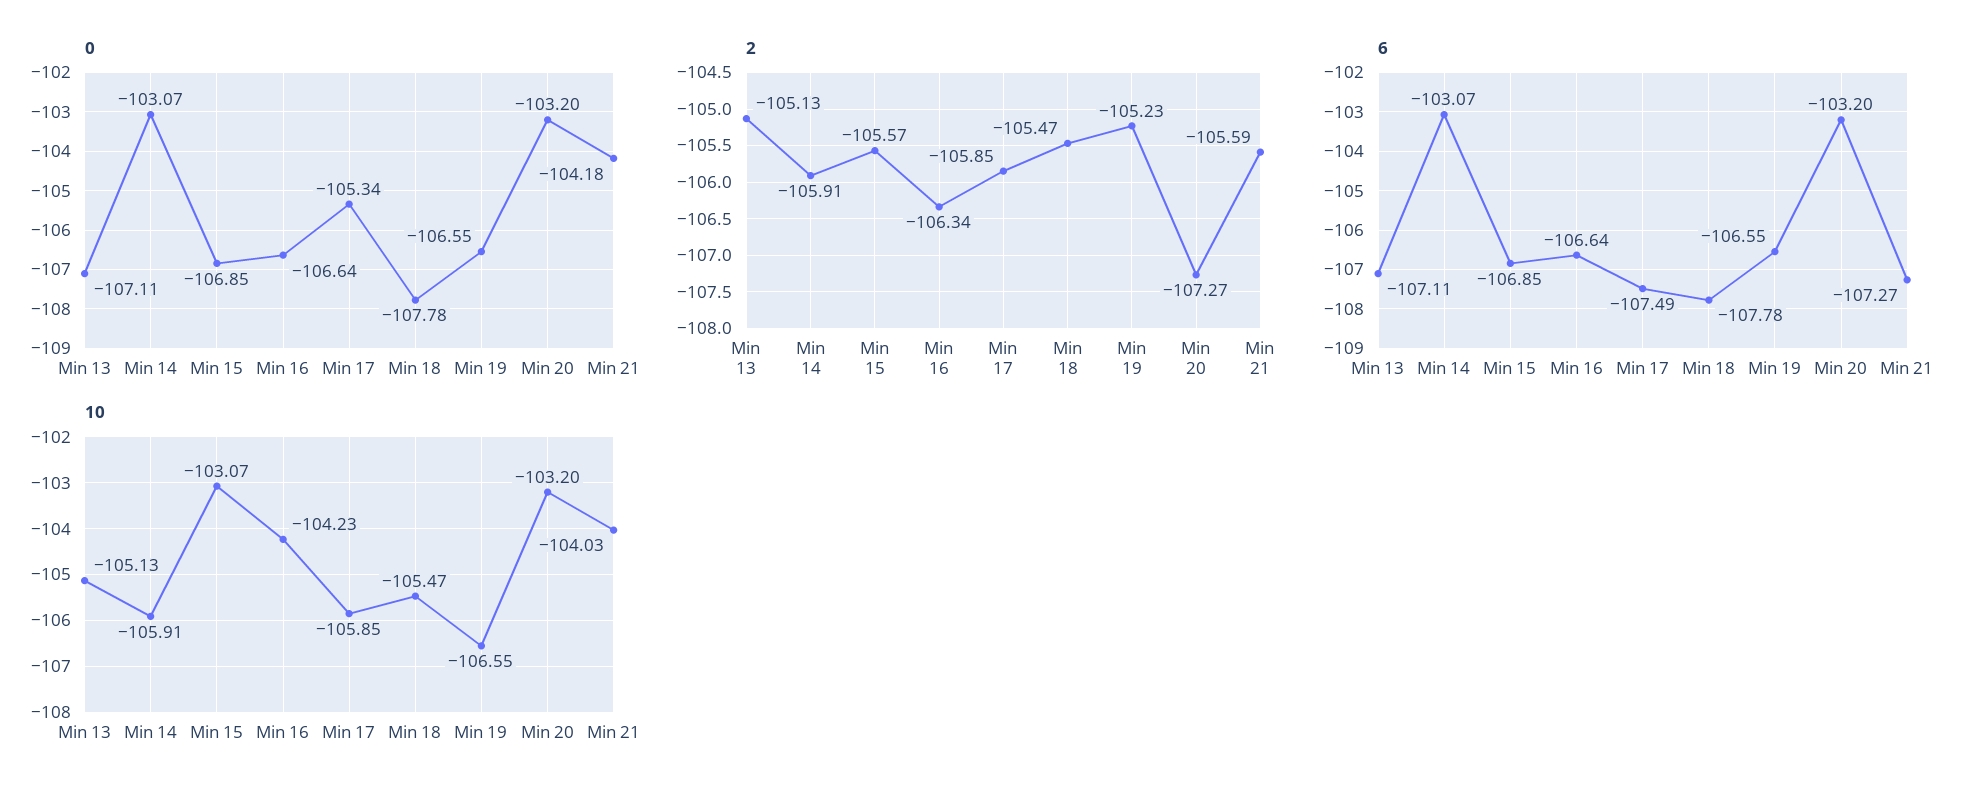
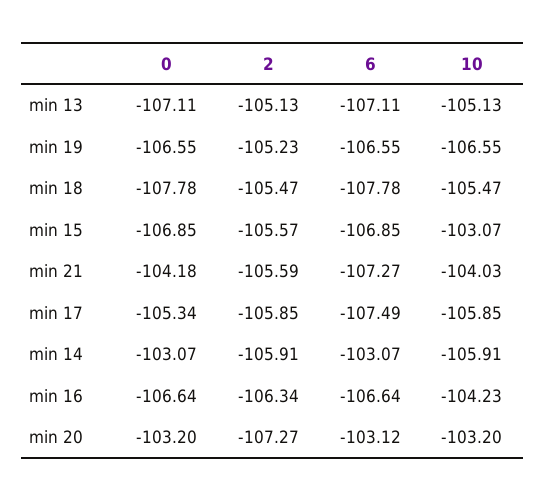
6, Min 20: -103.2 -> -103.12

